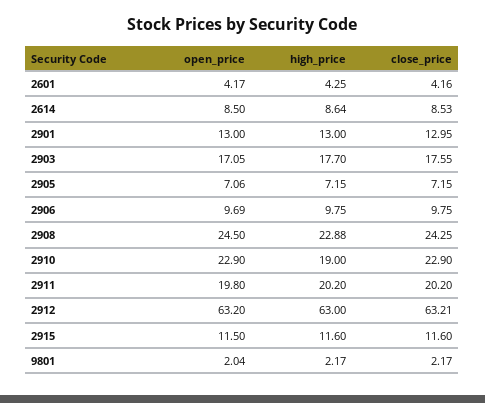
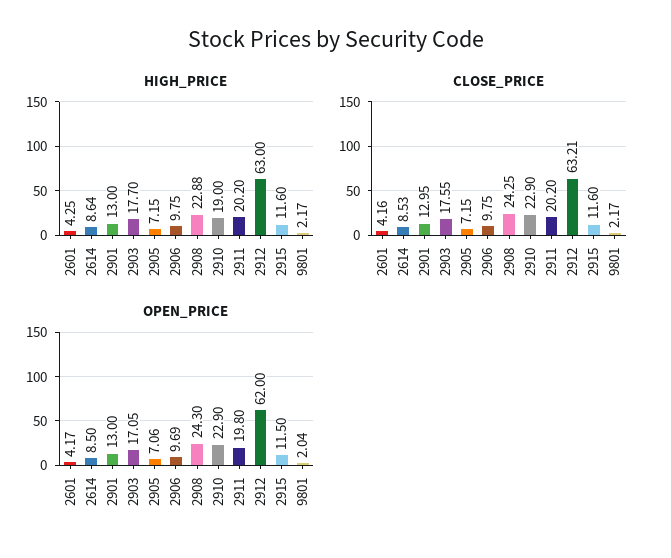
open_price, 2908: 24.5 -> 24.3
open_price, 2912: 63.2 -> 62

